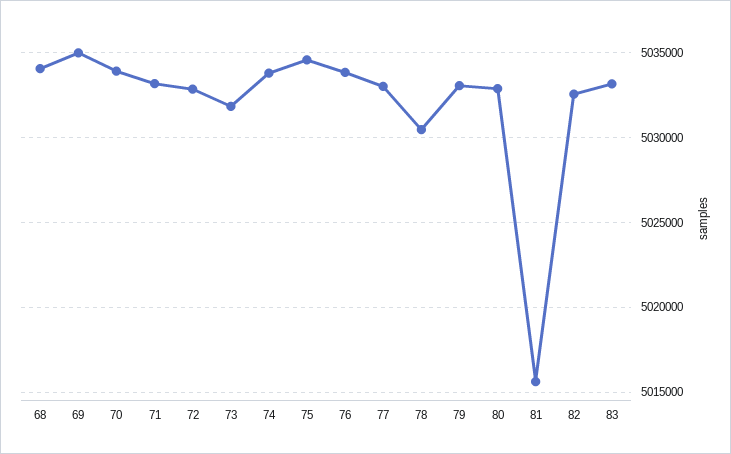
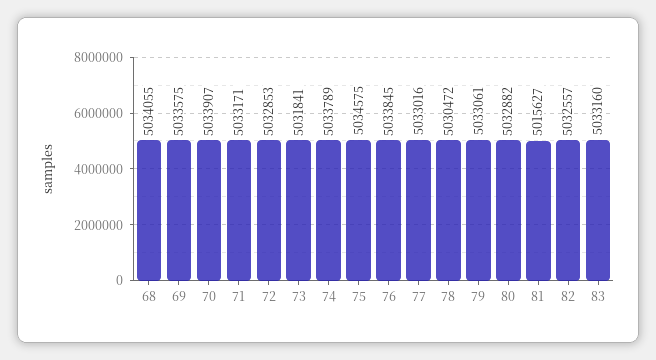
69: 5035000 -> 5033575

